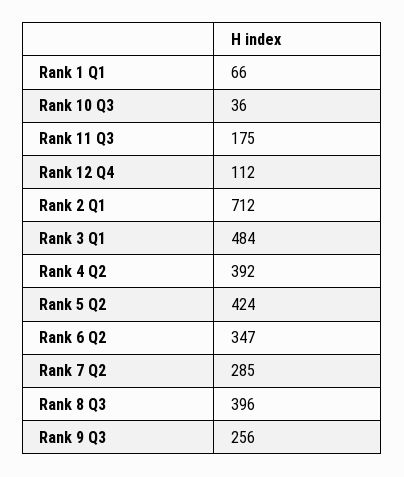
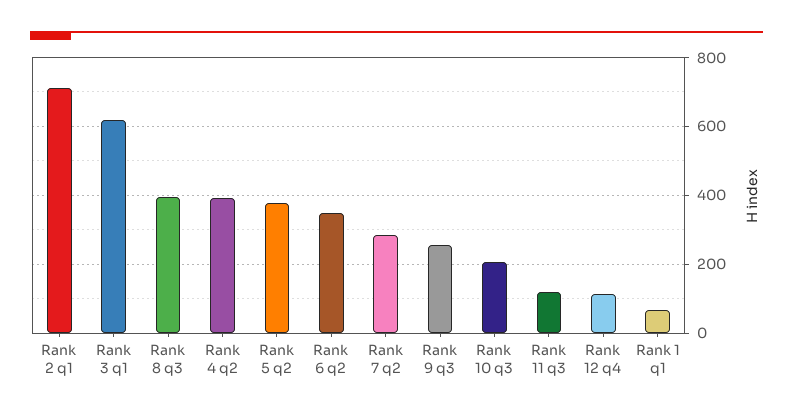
Rank 10 Q3: 36 -> 200
Rank 11 Q3: 175 -> 120
Rank 3 Q1: 484 -> 620
Rank 5 Q2: 424 -> 380

